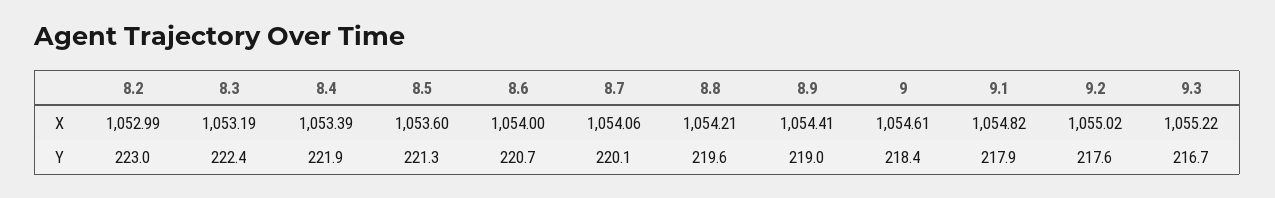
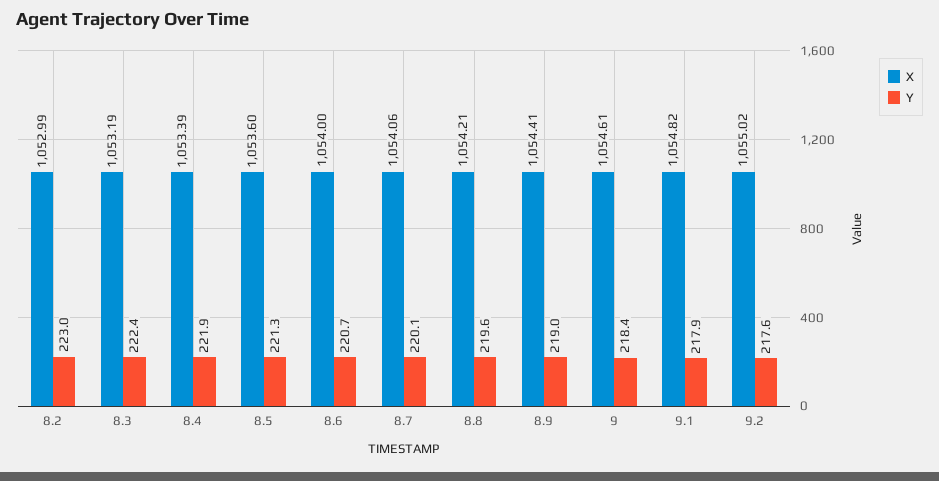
X, 9.3: 1055.22 -> none
Y, 9.3: 216.7 -> none

